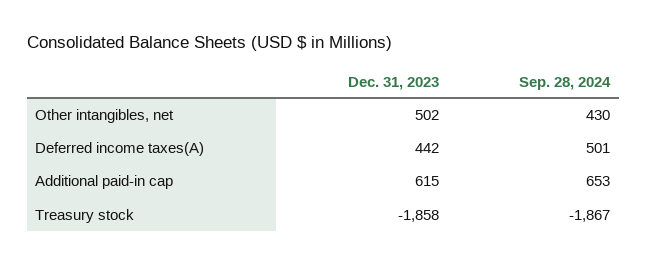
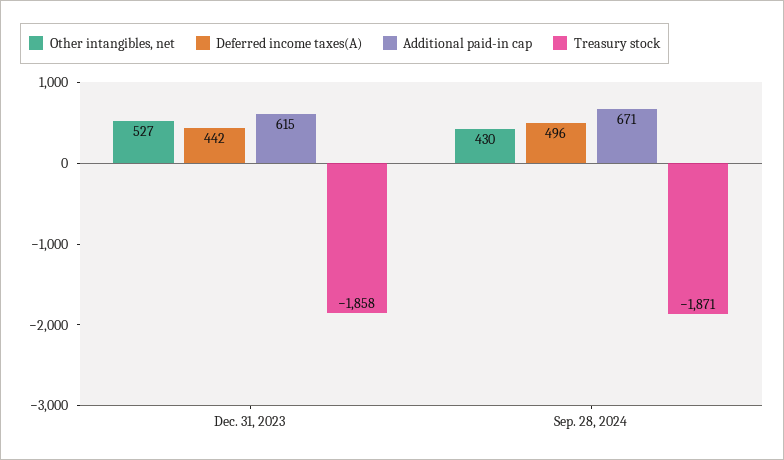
Other intangibles, net, Dec. 31, 2023: 502 -> 527
Deferred income taxes(A), Sep. 28, 2024: 501 -> 496
Additional paid-in cap, Sep. 28, 2024: 653 -> 671
Treasury stock, Sep. 28, 2024: -1867 -> -1871

